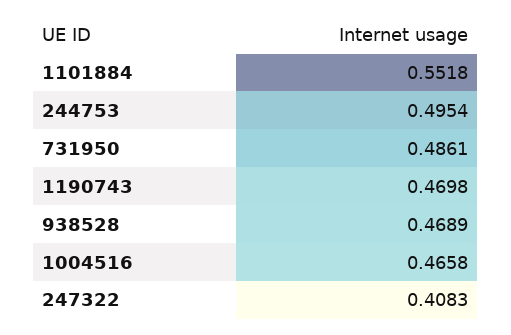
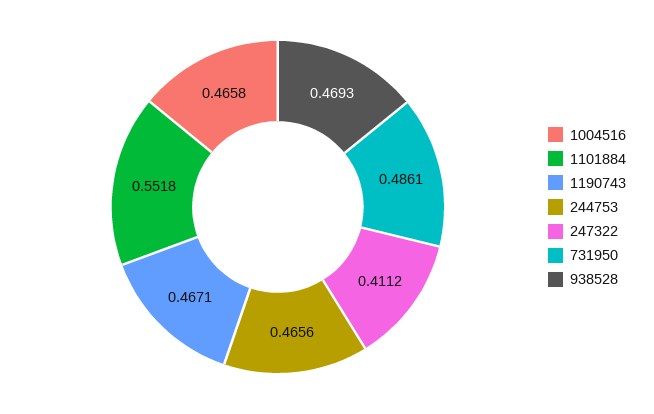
244753: 0.4954 -> 0.4656
1190743: 0.4698 -> 0.4671
938528: 0.4689 -> 0.4693
247322: 0.4083 -> 0.4112

